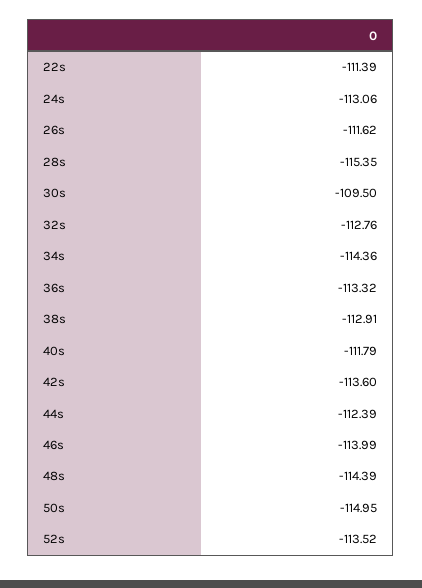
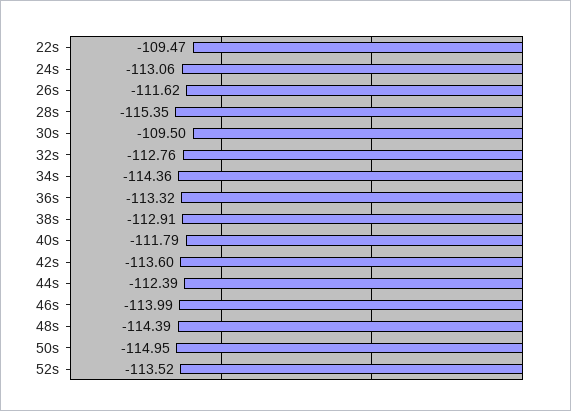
22s: -111.39 -> -109.47

